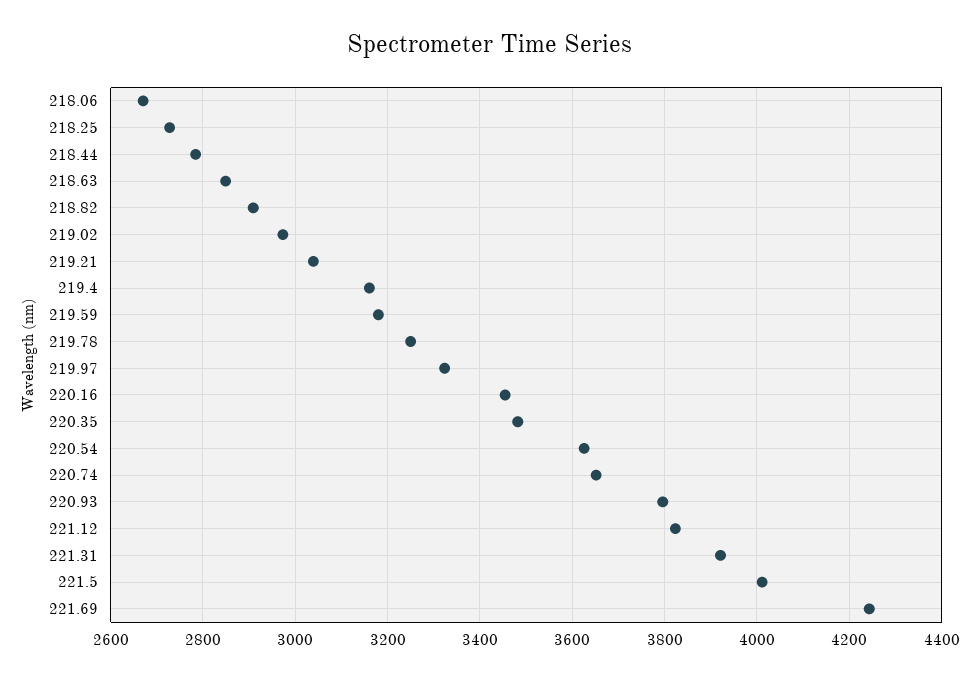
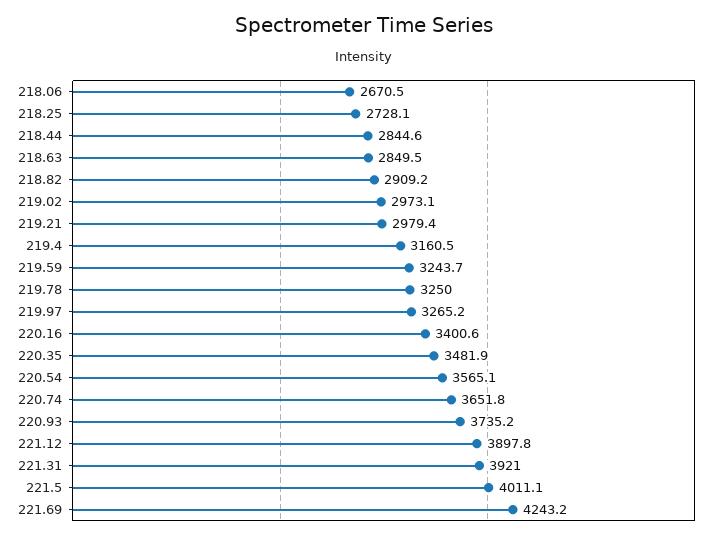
218.44: 2780 -> 2844.6
219.21: 3040 -> 2979.4
219.59: 3180 -> 3243.7
219.97: 3320 -> 3265.2
220.16: 3460 -> 3400.6
220.54: 3620 -> 3565.1
220.93: 3800 -> 3735.2
221.12: 3820 -> 3897.8

